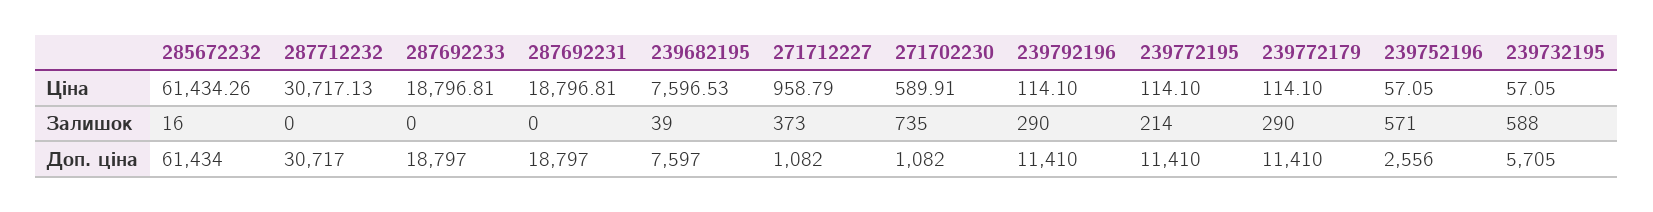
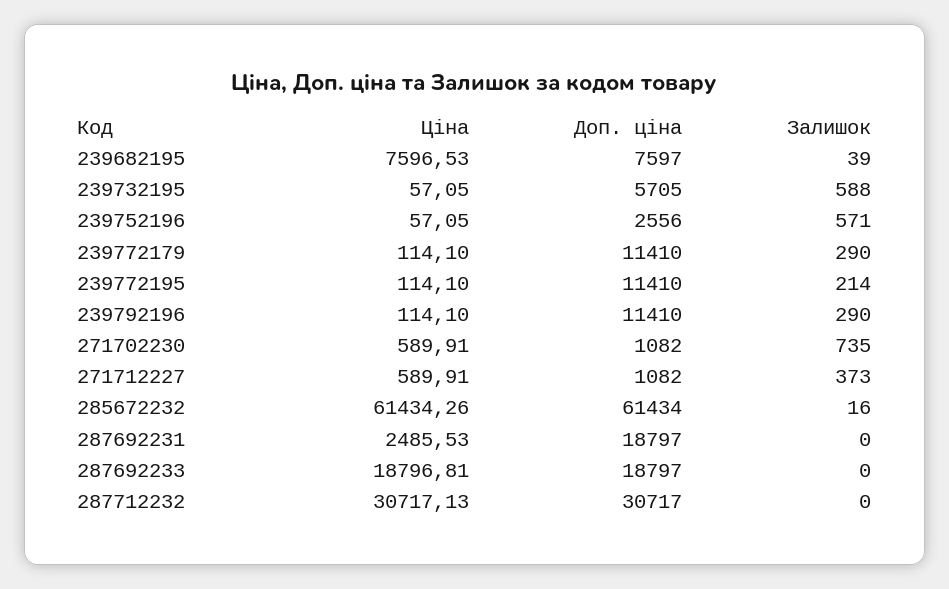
287692231, Ціна: 18796.81 -> 2485.53
271712227, Ціна: 958.79 -> 589.91

